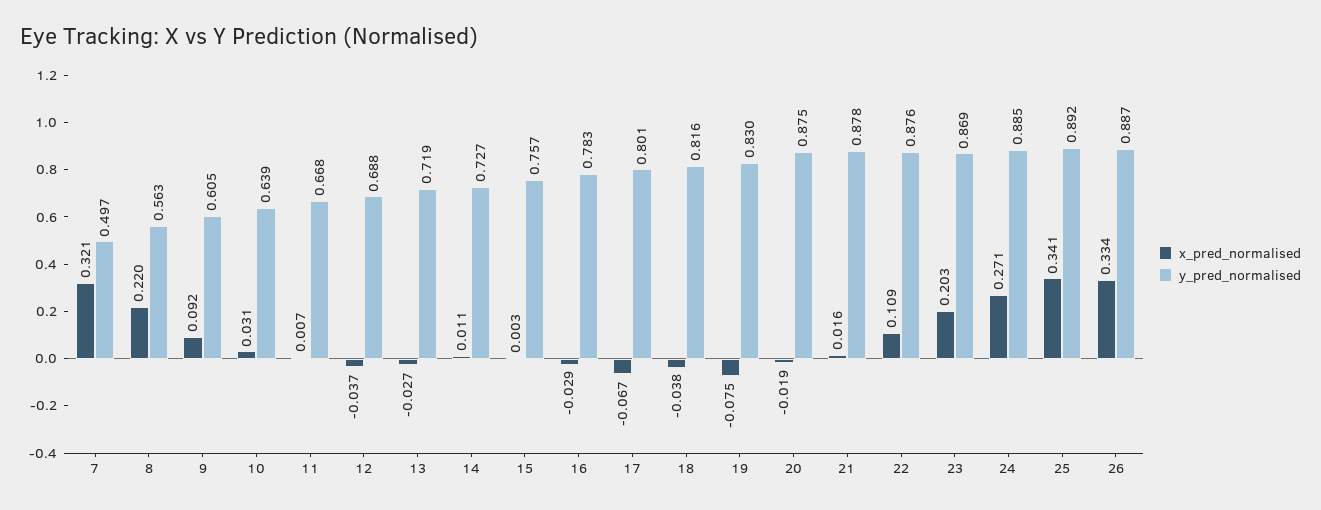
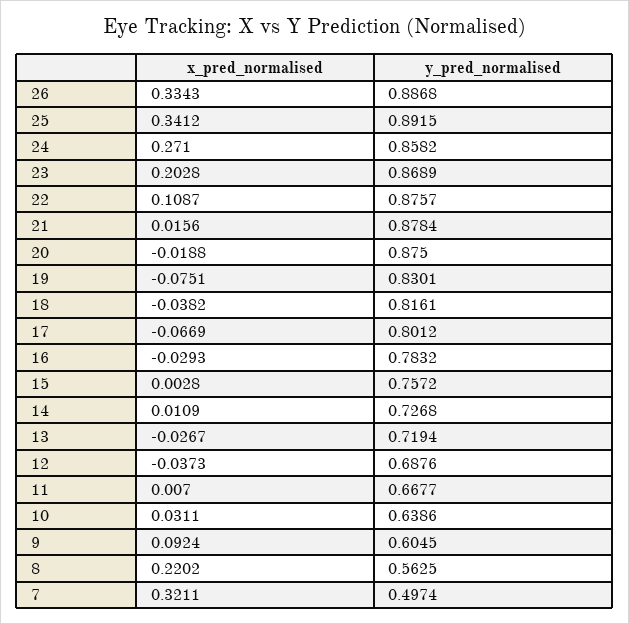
y_pred_normalised, 24: 0.885 -> 0.8582

